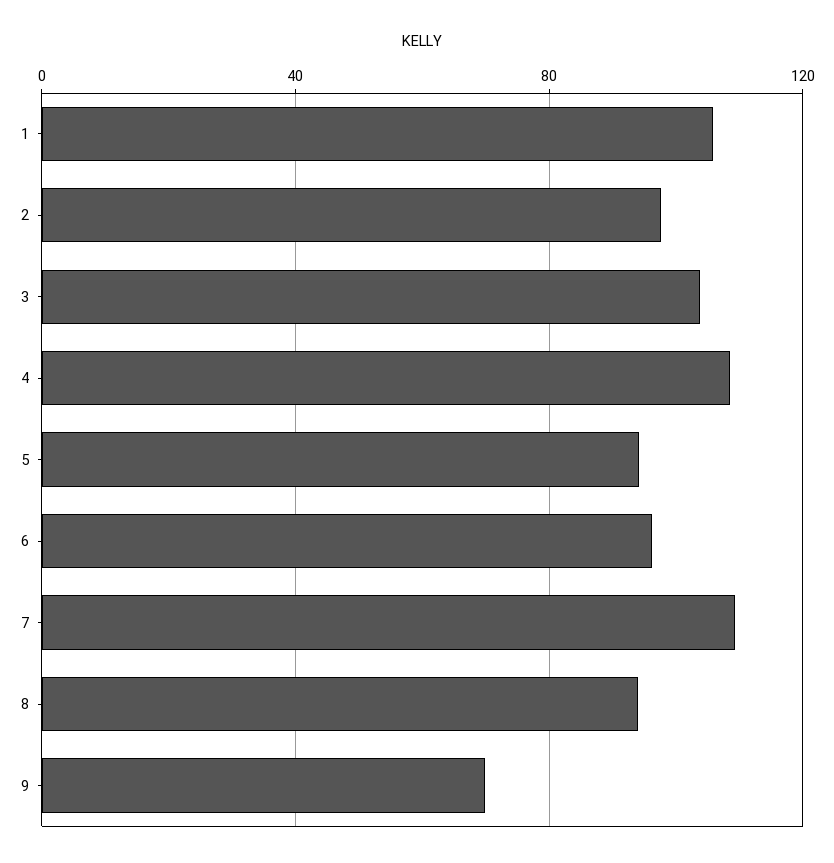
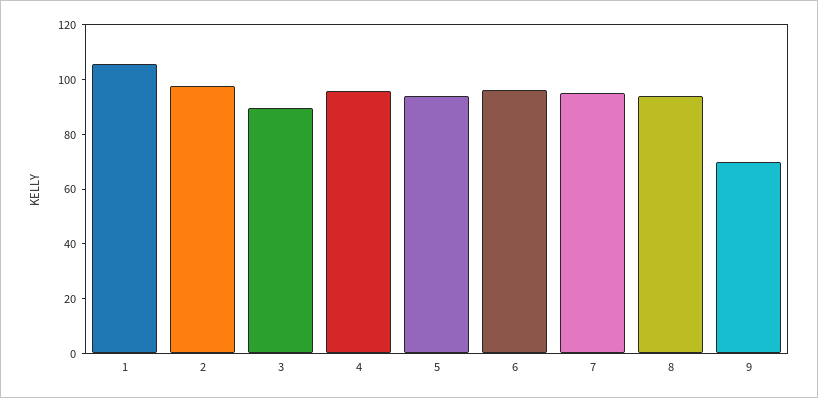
3: 105 -> 90
4: 110 -> 95
7: 110 -> 95

